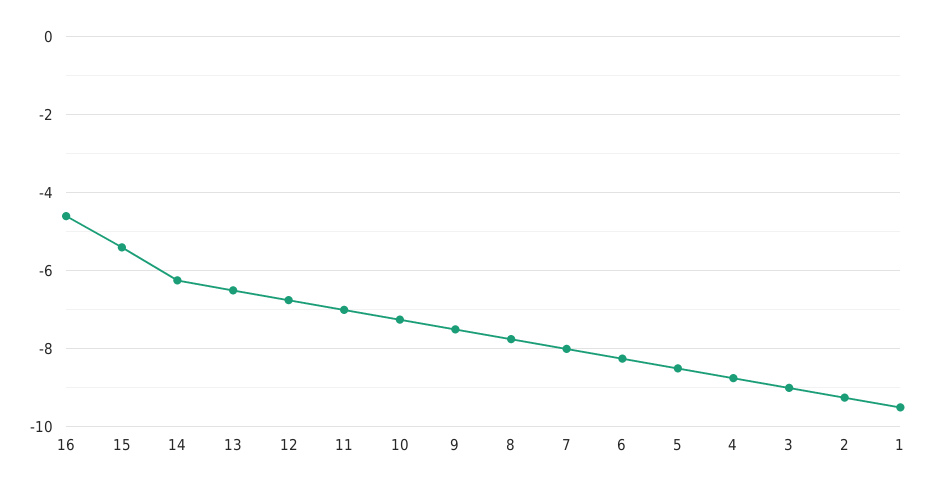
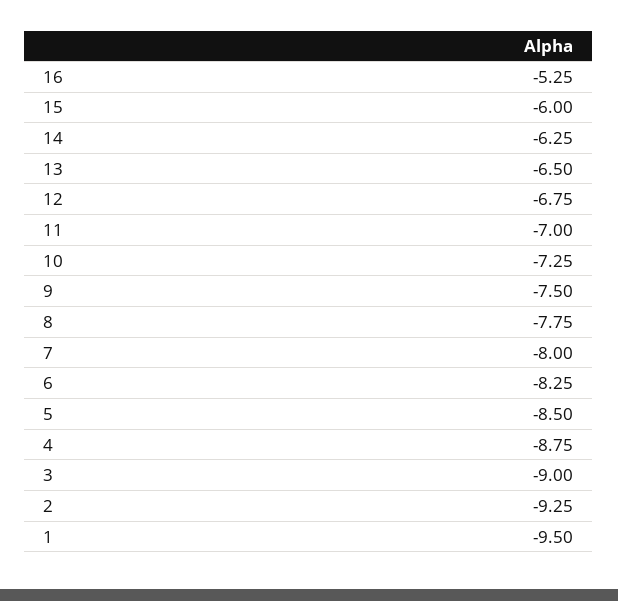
16: -4.6 -> -5.25
15: -5.4 -> -6

